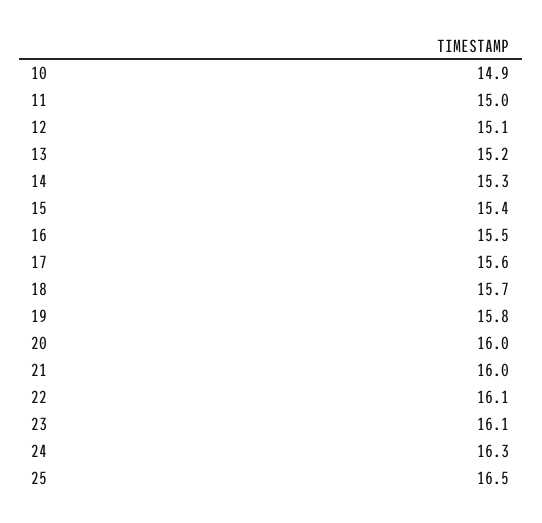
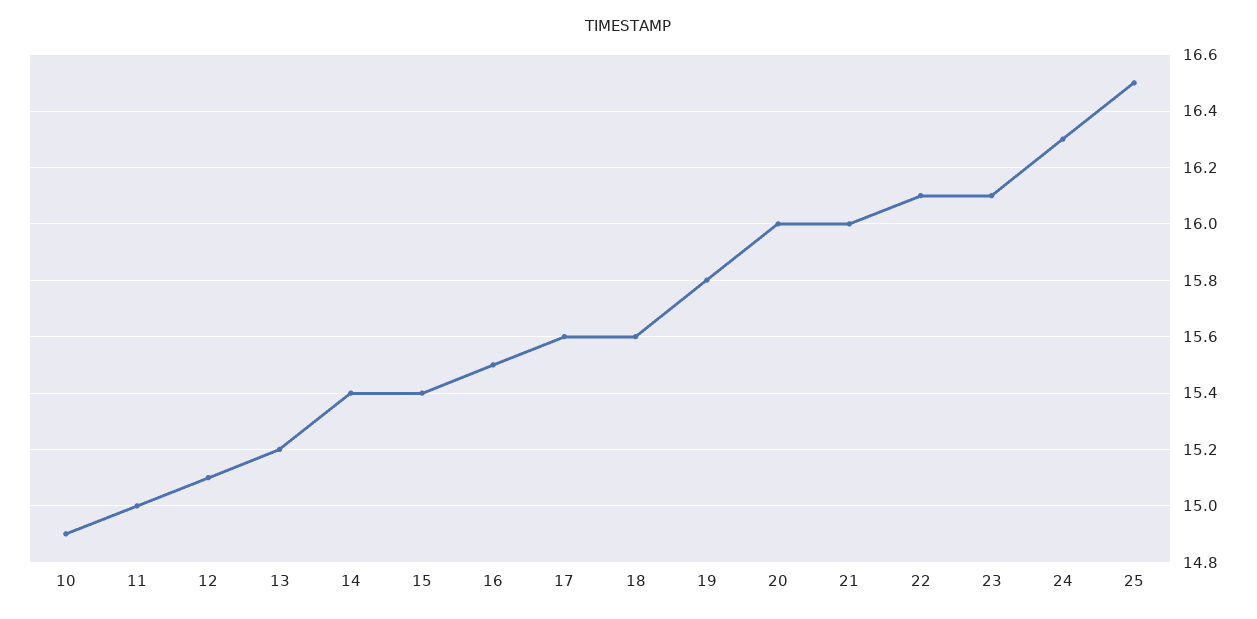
14: 15.3 -> 15.4
18: 15.7 -> 15.6

